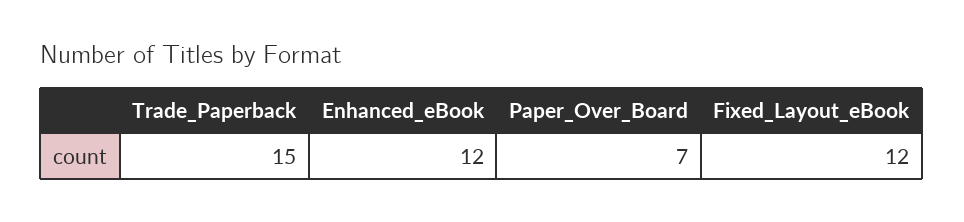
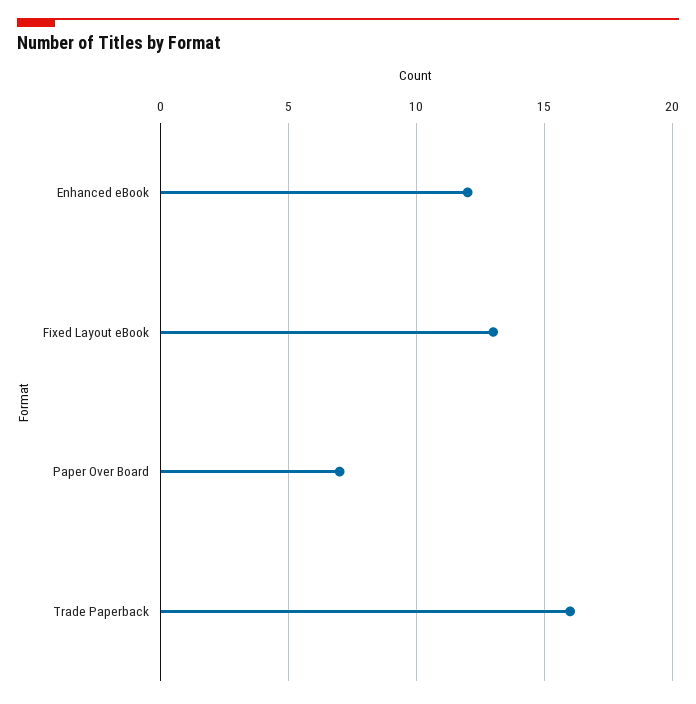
Trade_Paperback: 15 -> 16
Fixed_Layout_eBook: 12 -> 13

